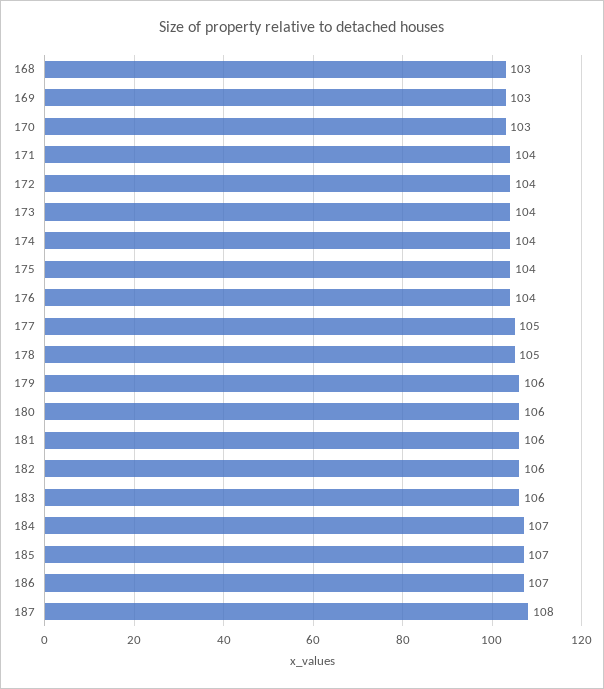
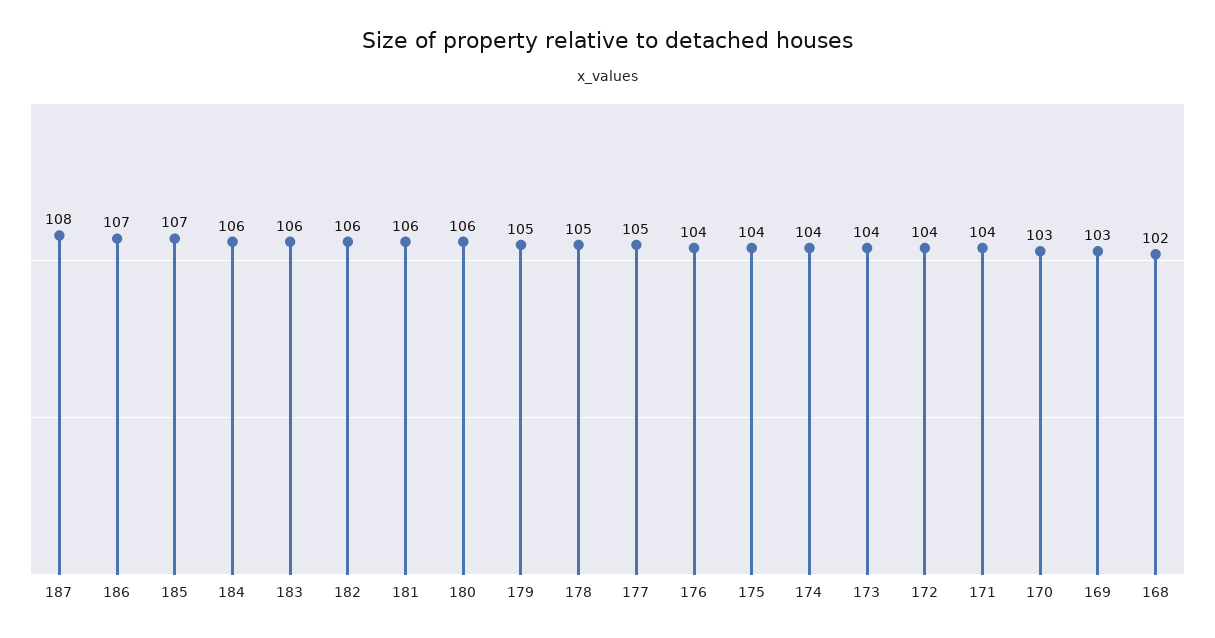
168: 103 -> 102
179: 106 -> 105
184: 107 -> 106

